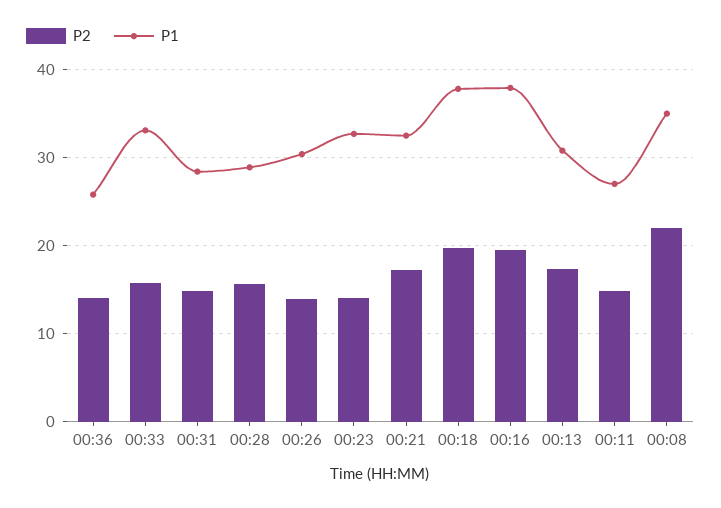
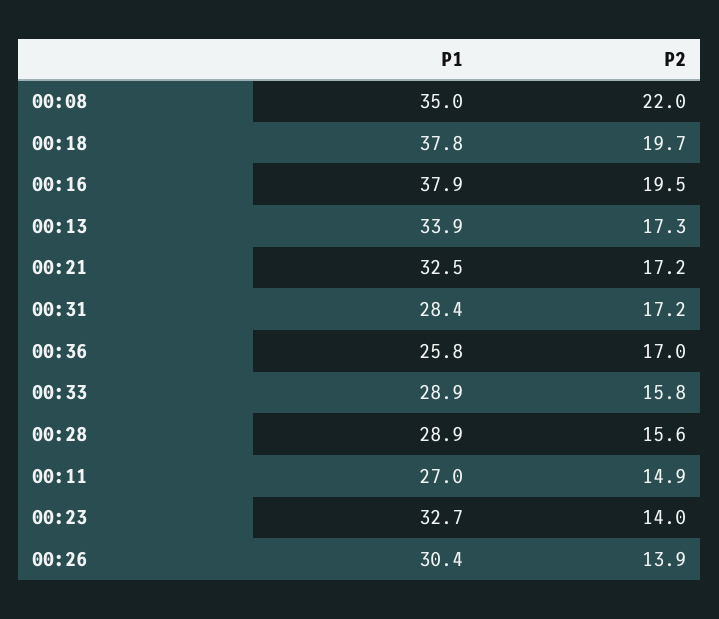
P2, 00:36: 14 -> 17
P1, 00:33: 33 -> 28.9
P2, 00:31: 15 -> 17.2
P1, 00:13: 31 -> 33.9

